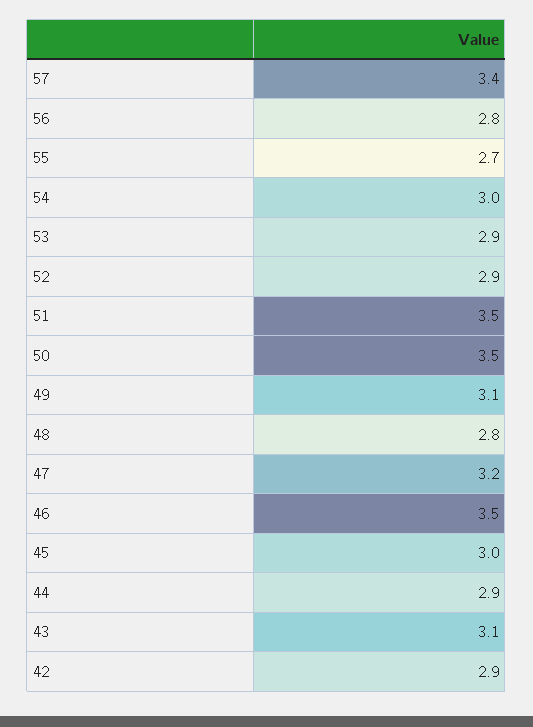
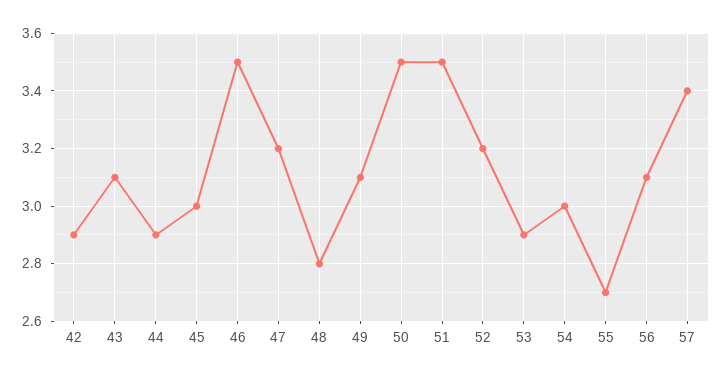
56: 2.8 -> 3.1
52: 2.9 -> 3.2

